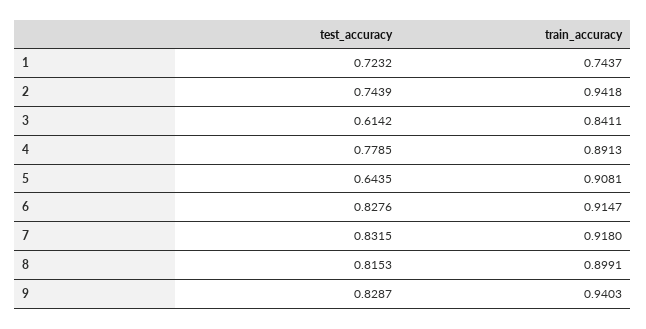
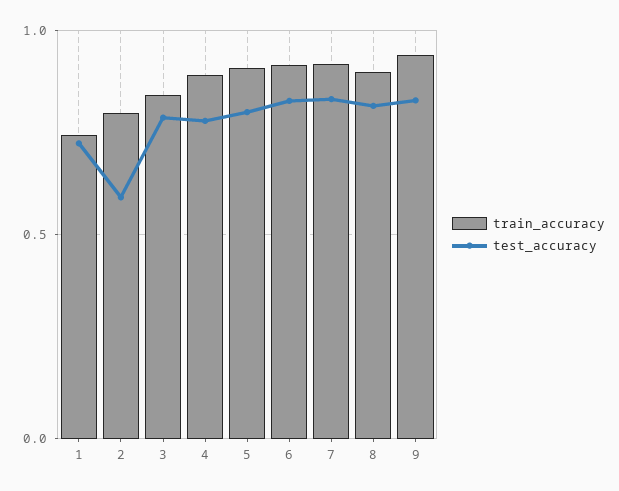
test_accuracy, 2: 0.7439 -> 0.6
train_accuracy, 2: 0.9418 -> 0.8
test_accuracy, 3: 0.6142 -> 0.8
test_accuracy, 5: 0.6435 -> 0.8

